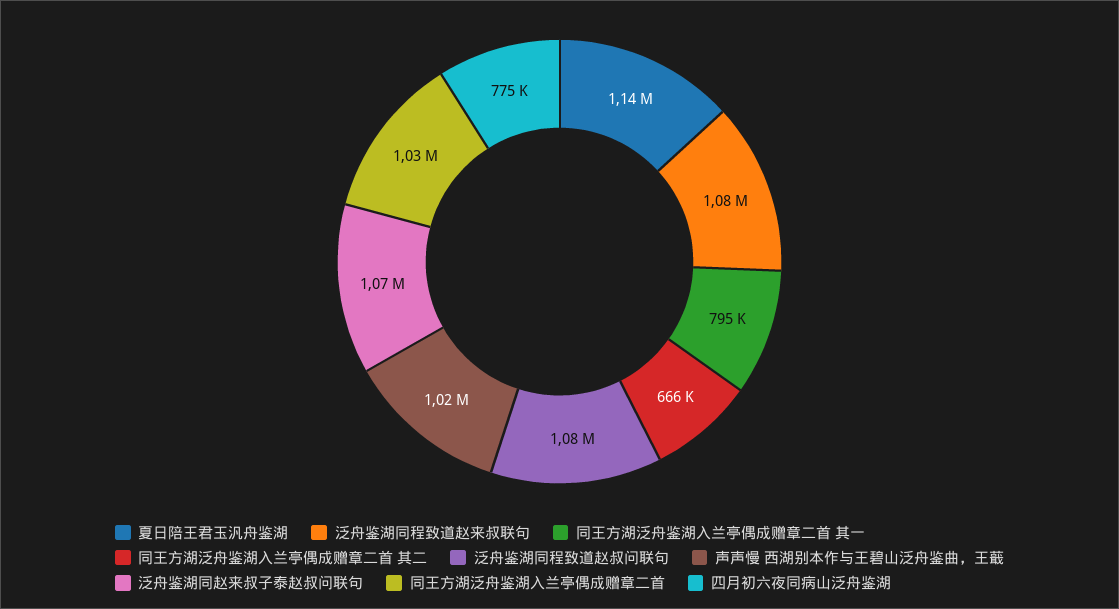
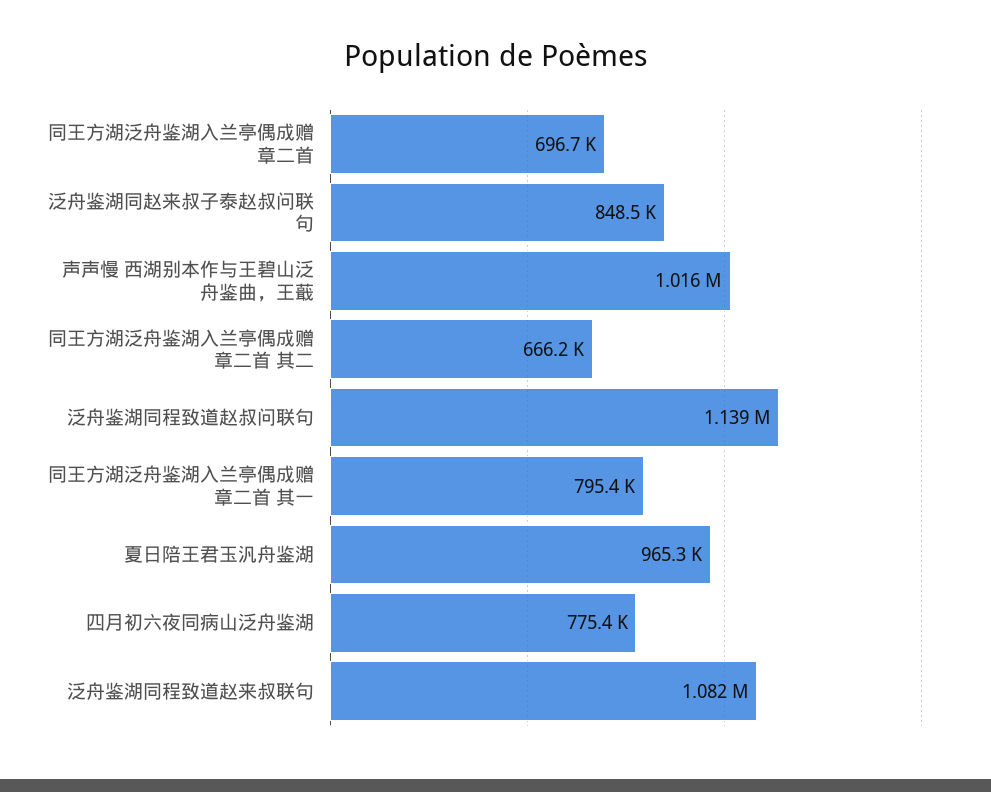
夏日陪王君玉汎舟鉴湖: 1140000 -> 965300
泛舟鉴湖同程致道赵叔问联句: 1080000 -> 1139000
泛舟鉴湖同赵来叔子泰赵叔问联句: 1070000 -> 848500
同王方湖泛舟鉴湖入兰亭偶成赠章二首: 1030000 -> 696700

